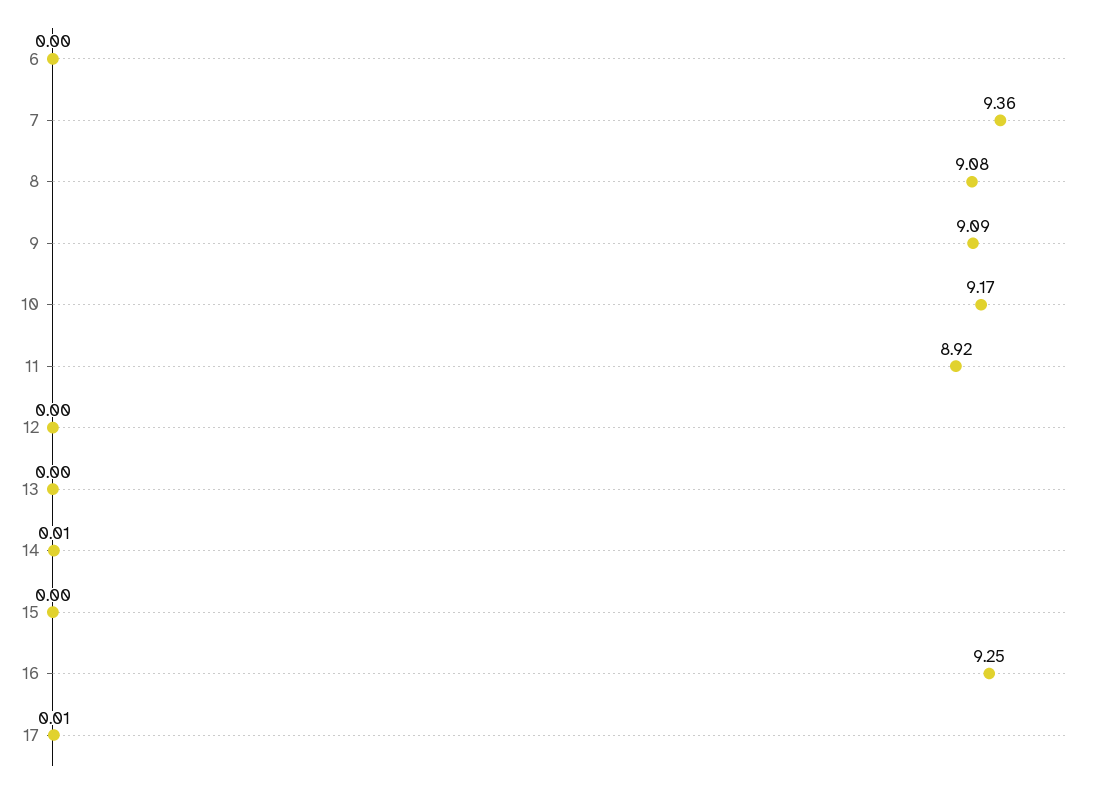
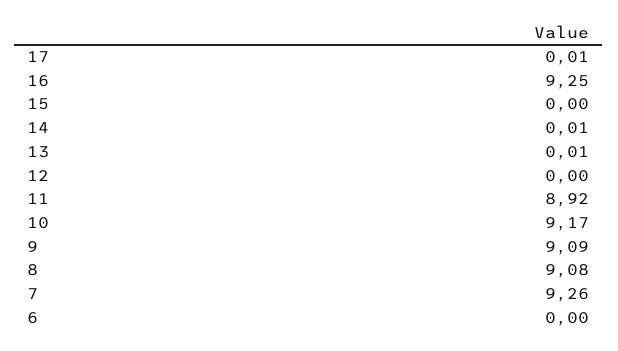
7: 9.36 -> 9.26
13: 0 -> 0.01

